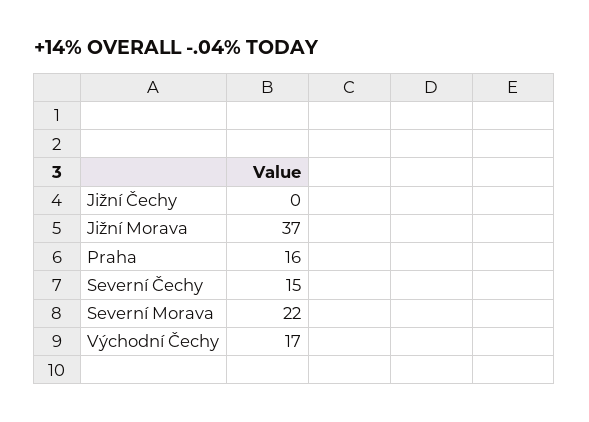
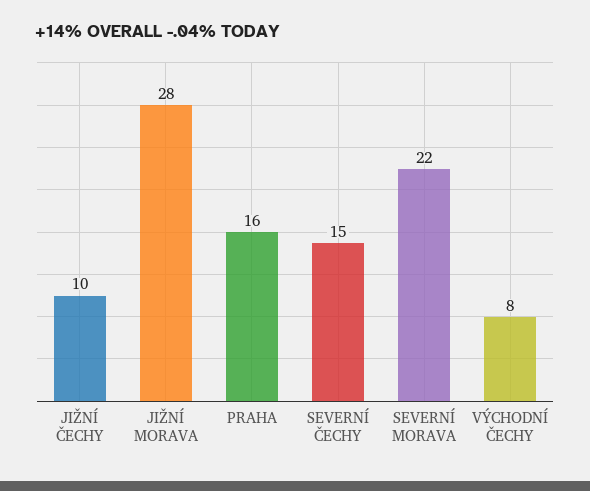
Jižní Čechy: 0 -> 10
Jižní Morava: 37 -> 28
Východní Čechy: 17 -> 8

